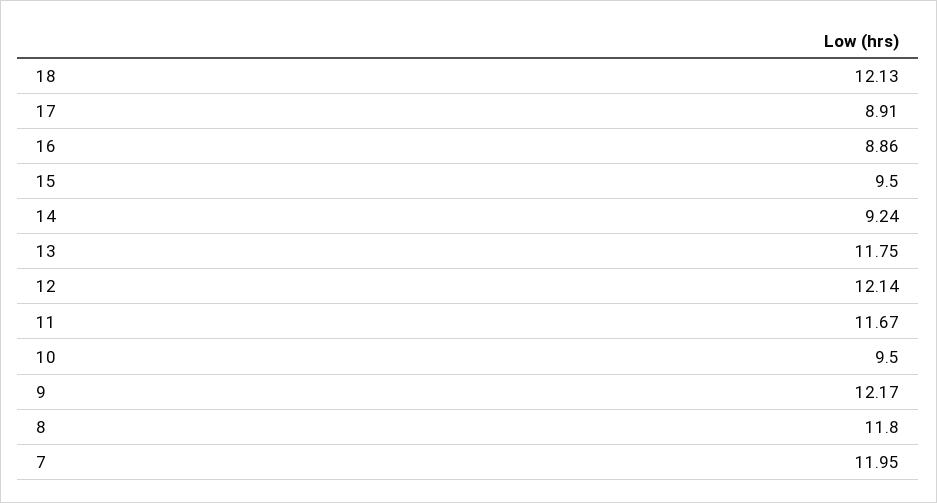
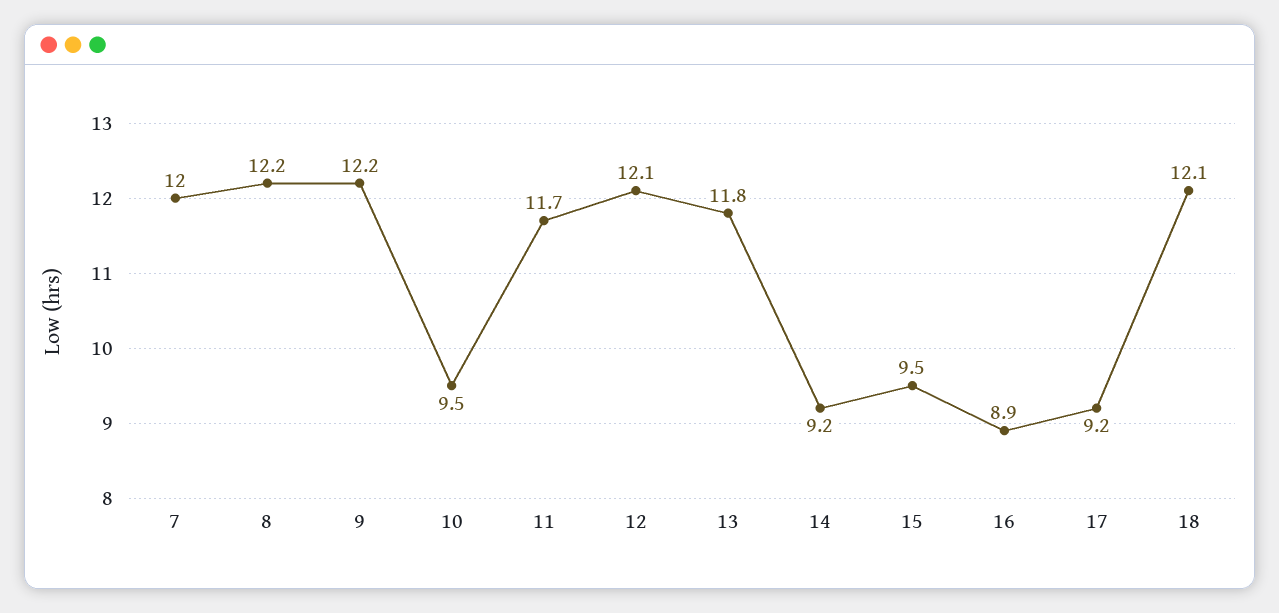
17: 8.91 -> 9.2
8: 11.8 -> 12.2

